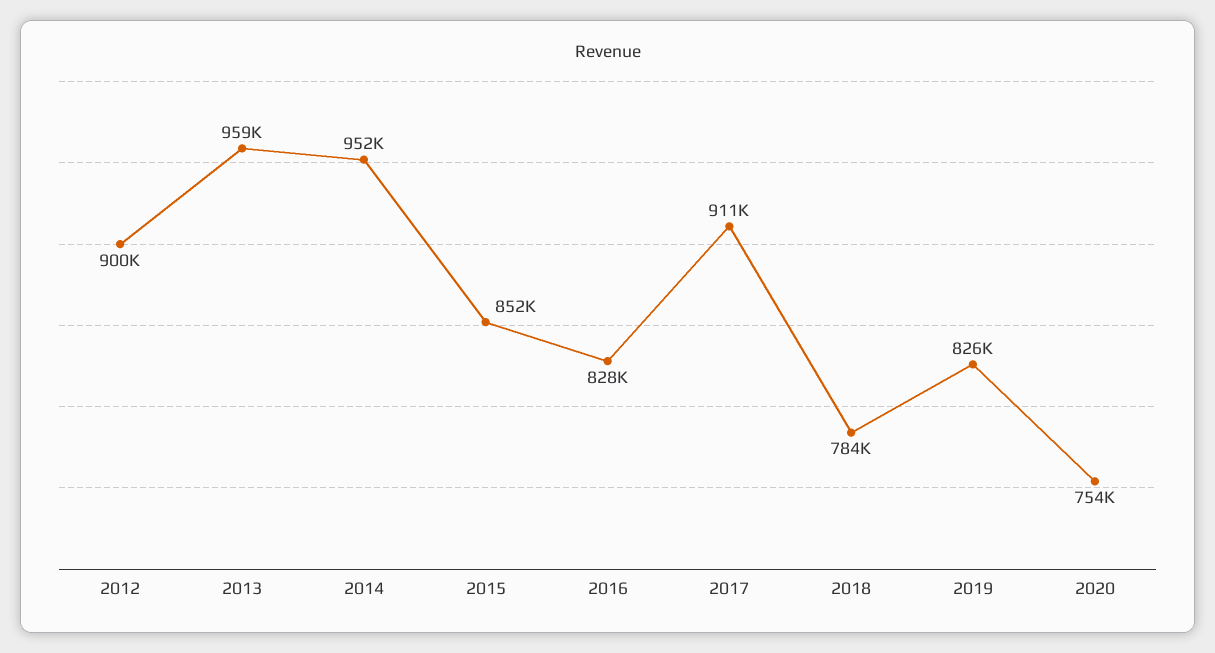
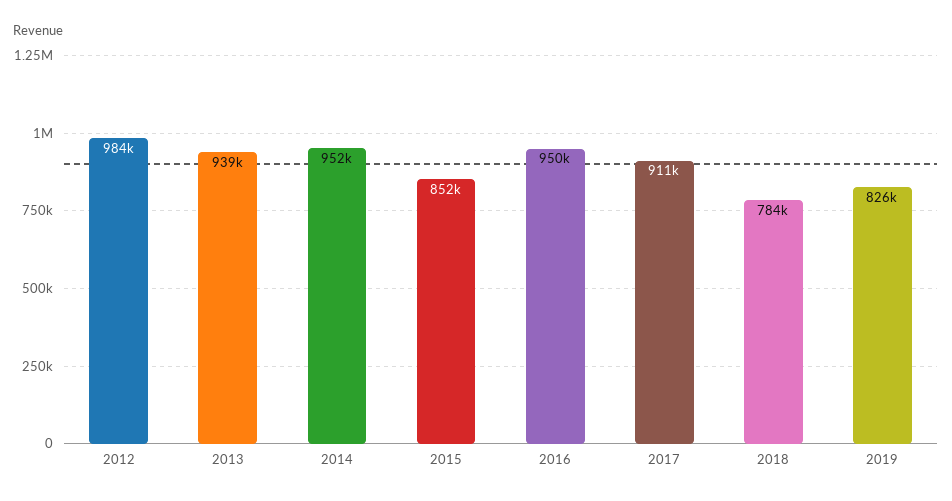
2012: 900000 -> 984000
2013: 959000 -> 939000
2016: 828000 -> 950000
2020: 754000 -> none

